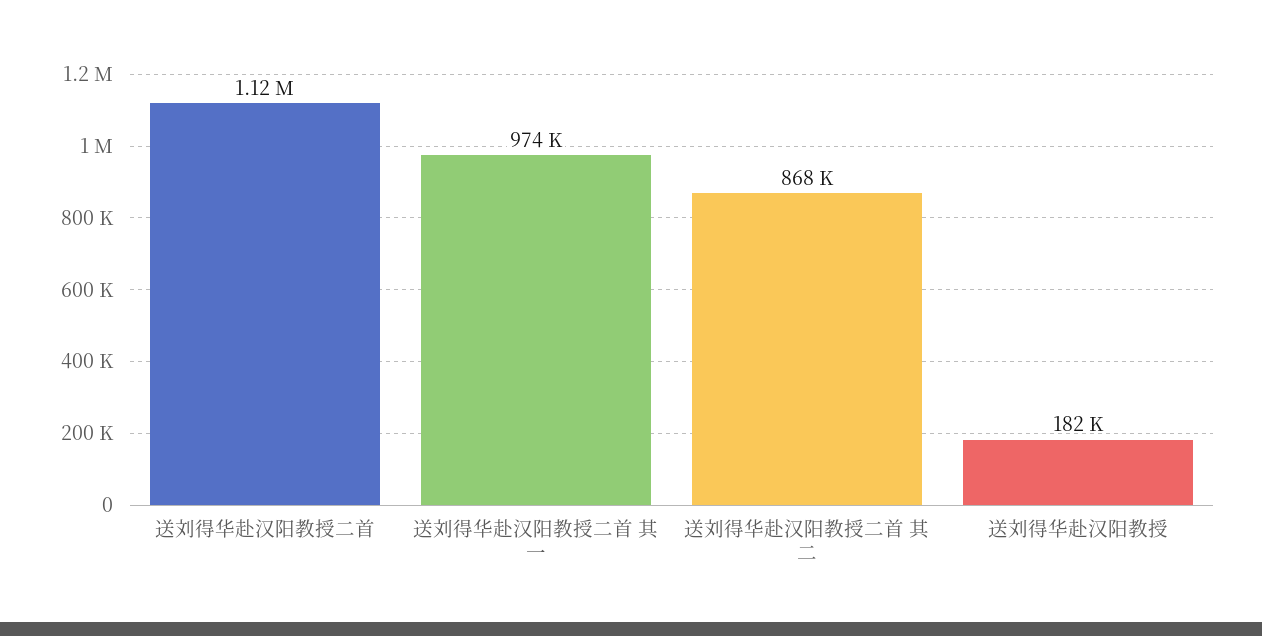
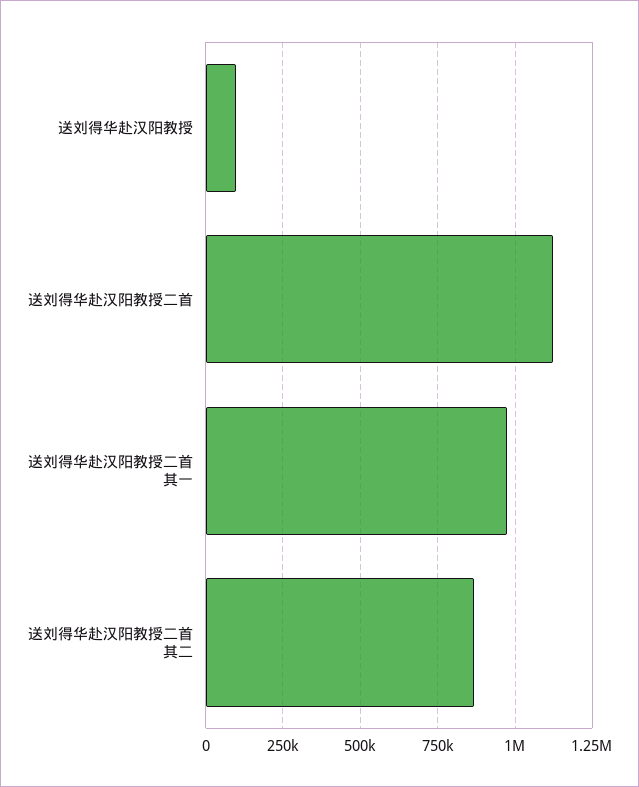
送刘得华赴汉阳教授: 182000 -> 100000

